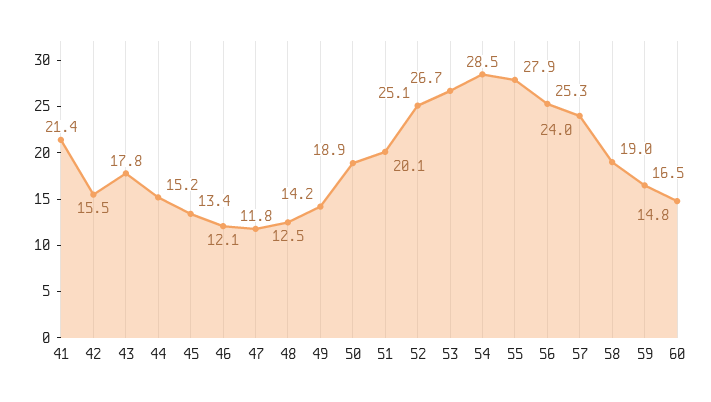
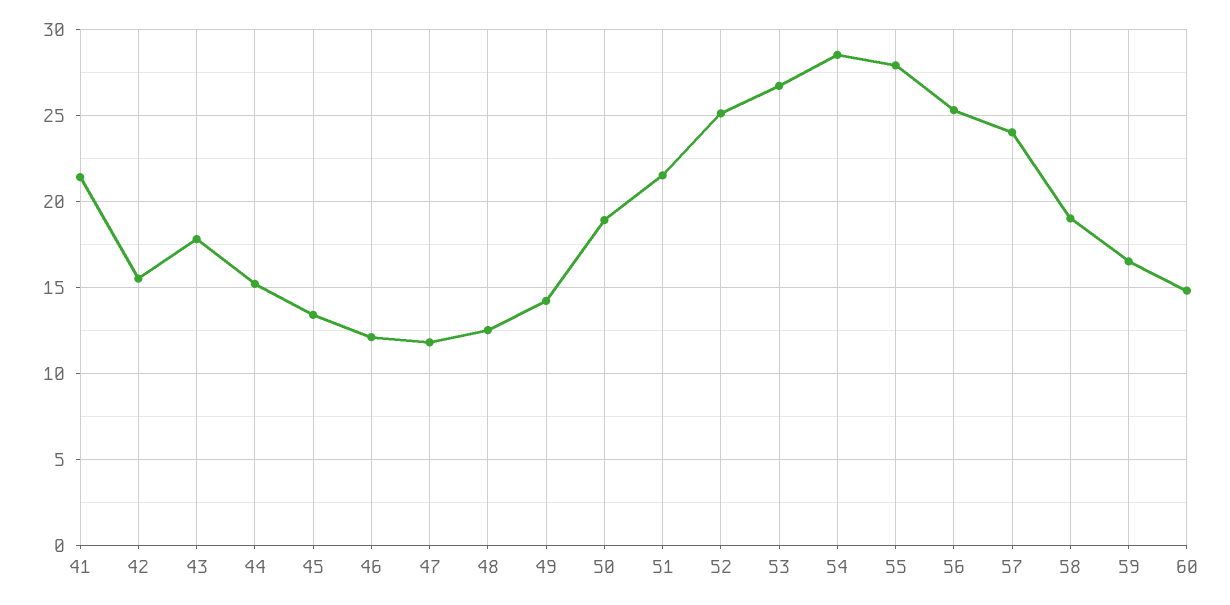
51: 20.1 -> 21.5

